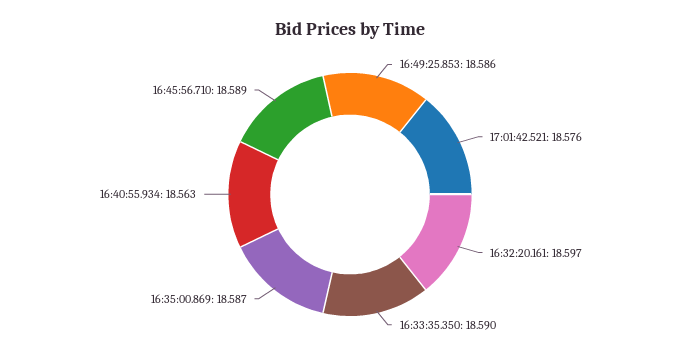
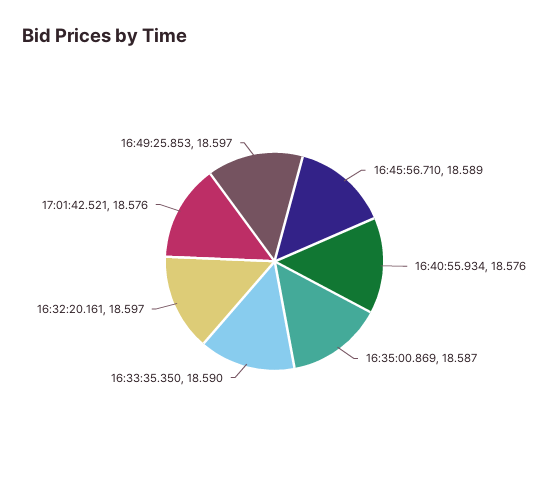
16:49:25.853: 18.586 -> 18.597
16:40:55.934: 18.563 -> 18.576

